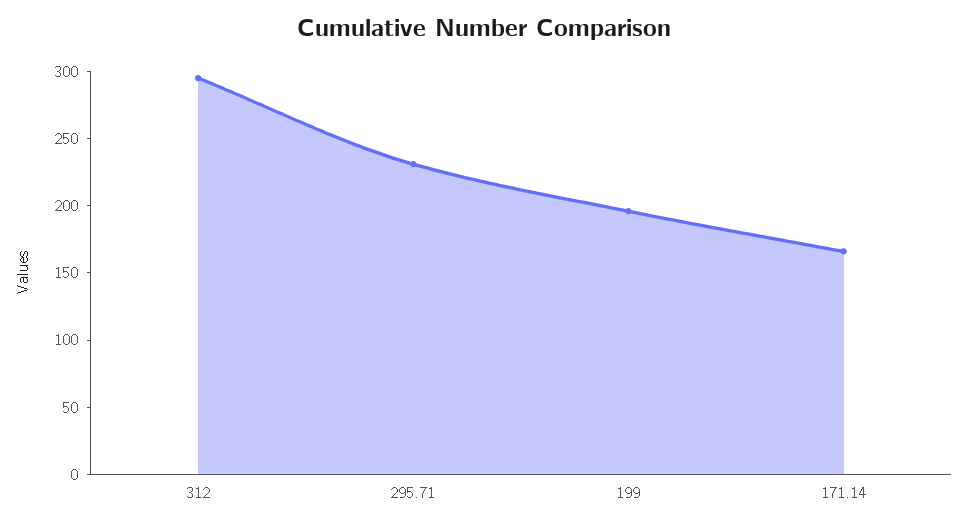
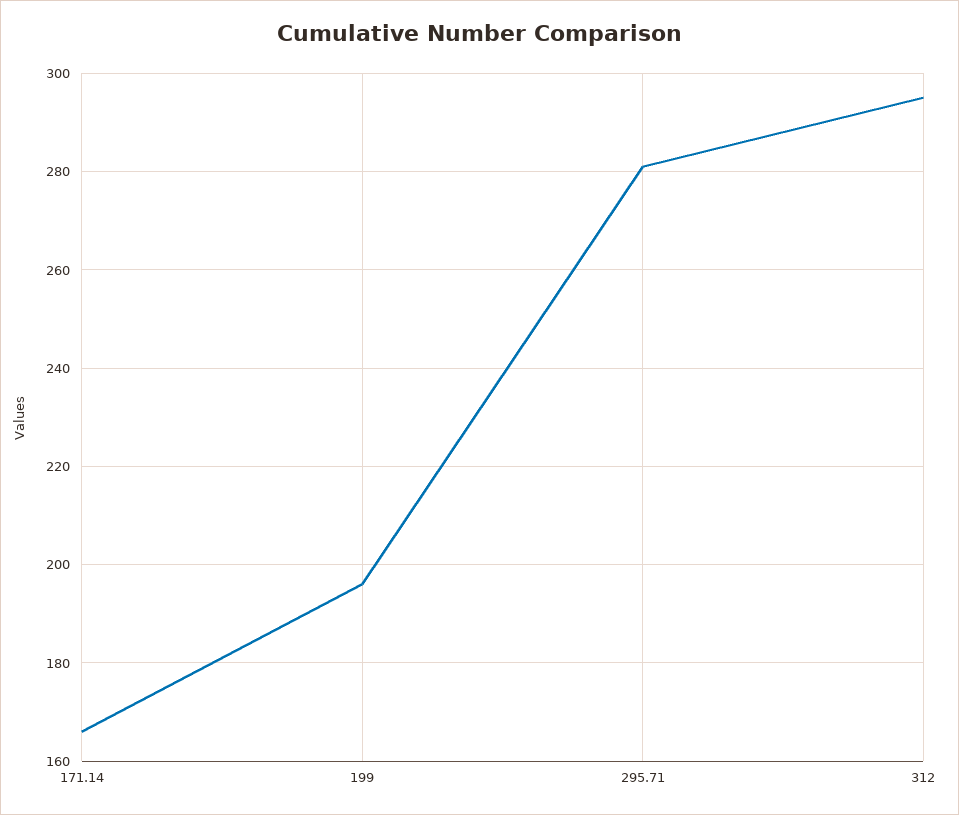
295.71: 230 -> 280

